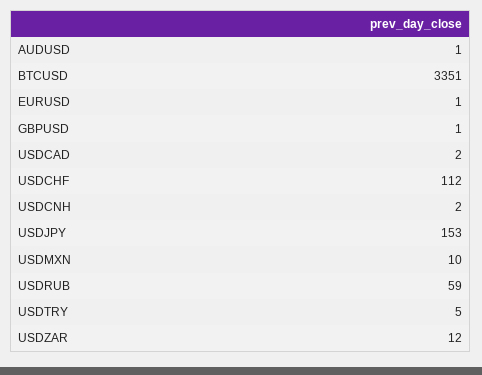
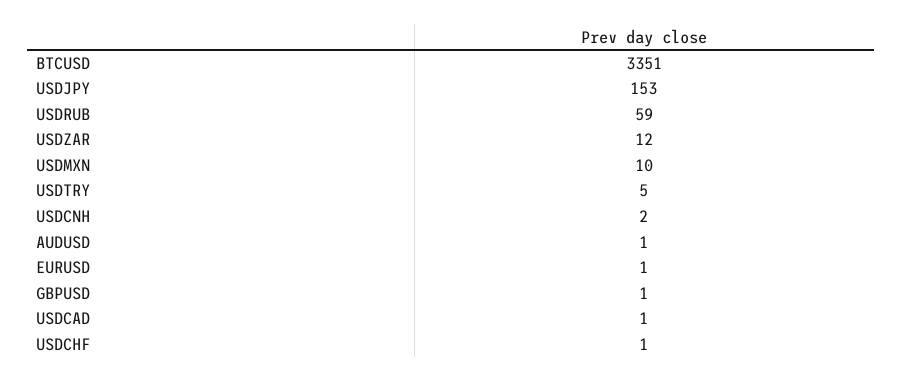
USDCAD: 2 -> 1
USDCHF: 112 -> 1

